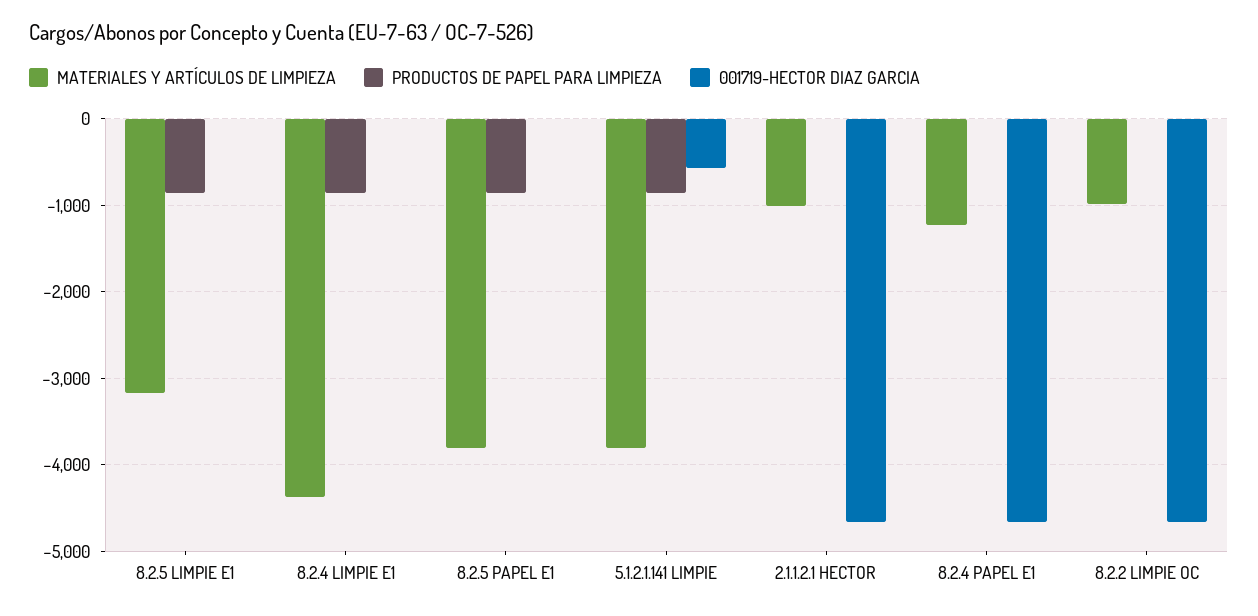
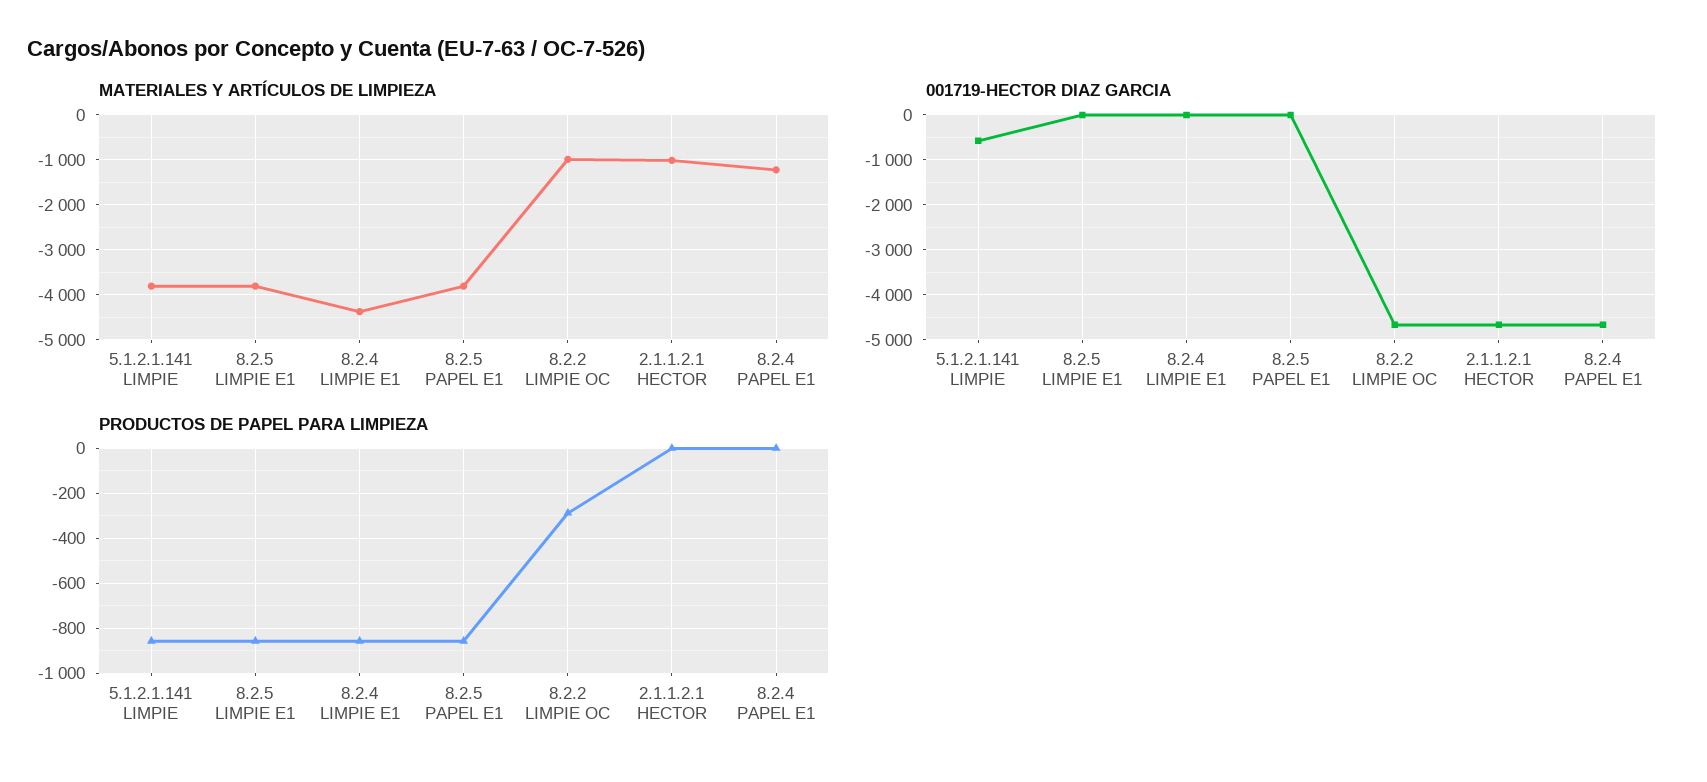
MATERIALES Y ARTÍCULOS DE LIMPIEZA, 8.2.5 LIMPIE E1: -3200 -> -3800
PRODUCTOS DE PAPEL PARA LIMPIEZA, 8.2.2 LIMPIE OC: 0 -> -300

